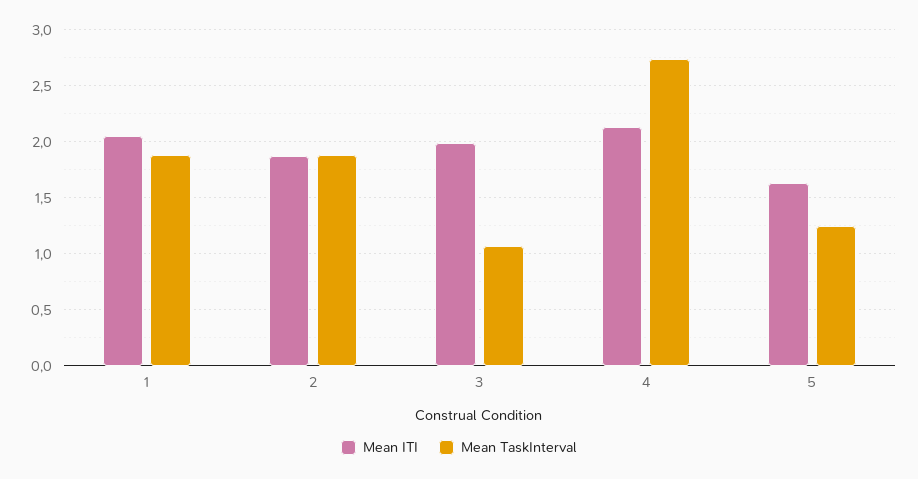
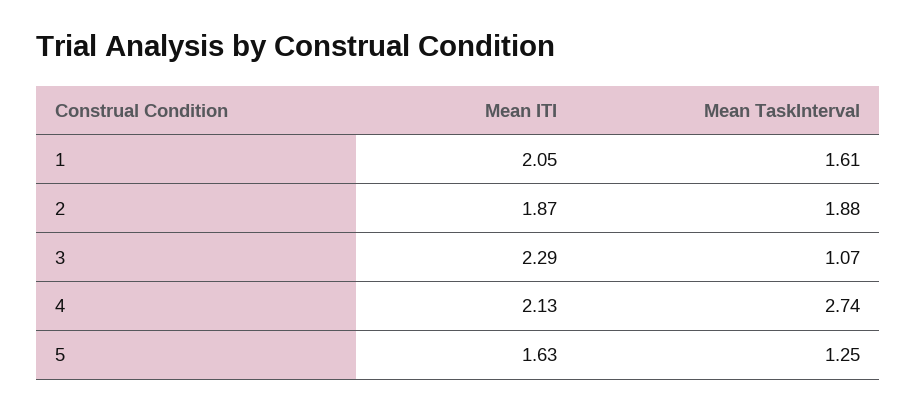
Mean TaskInterval, 1: 1.9 -> 1.61
Mean ITI, 3: 2 -> 2.29

